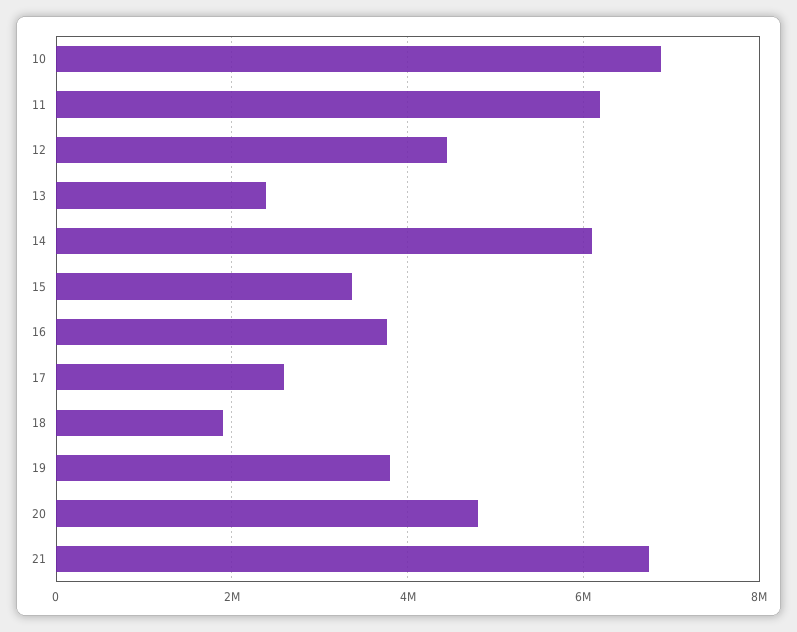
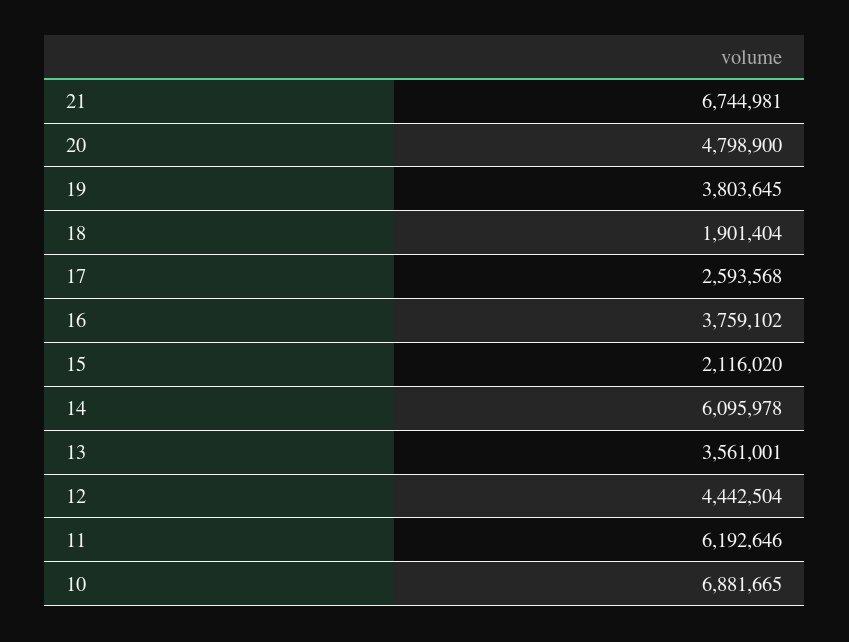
13: 2400000 -> 3561001
15: 3400000 -> 2116020

